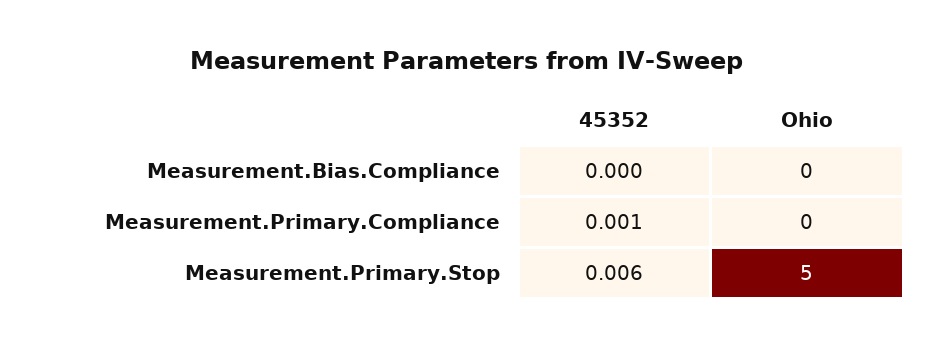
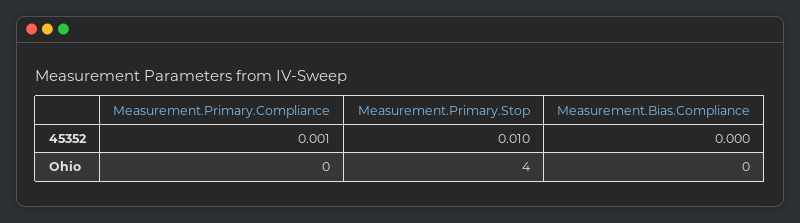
45352, Measurement.Primary.Stop: 0.006 -> 0.01
Ohio, Measurement.Primary.Stop: 5 -> 4

